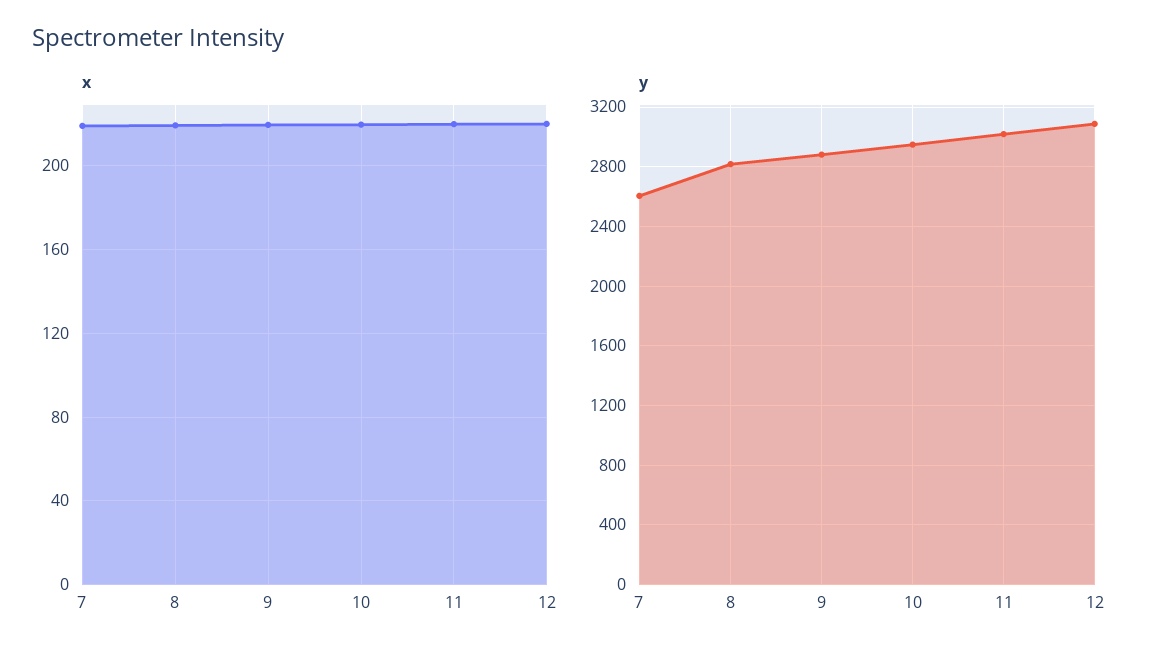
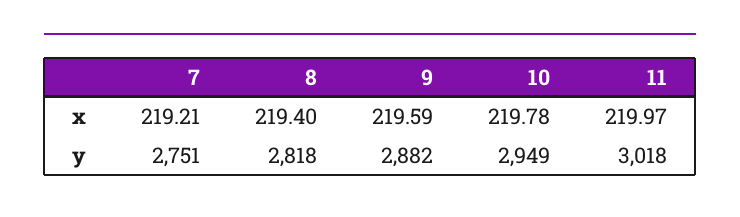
x, 12: 220 -> none
y, 7: 2600 -> 2751
y, 12: 3100 -> none

